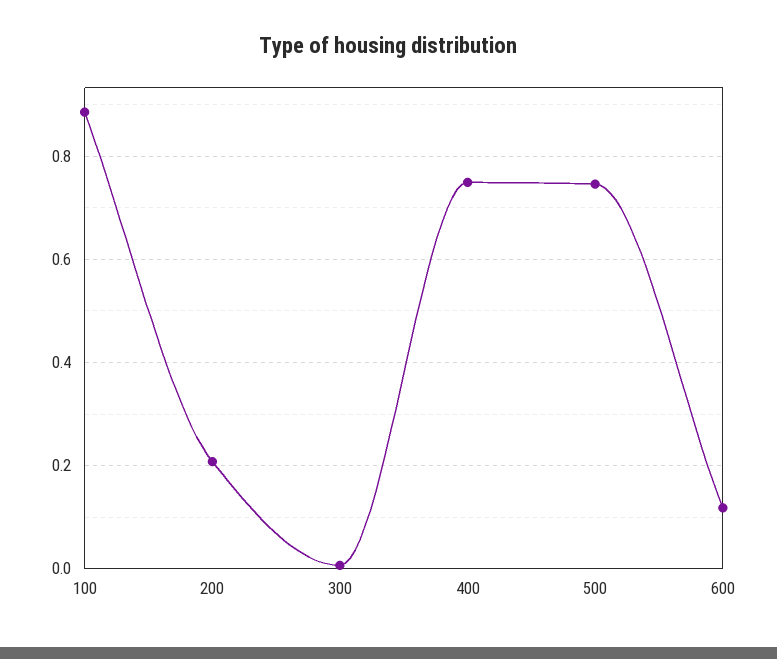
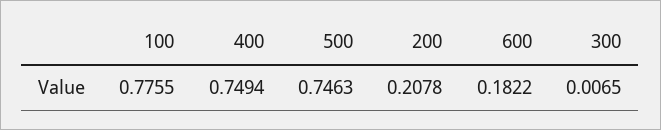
100: 0.88 -> 0.7755
600: 0.12 -> 0.1822

